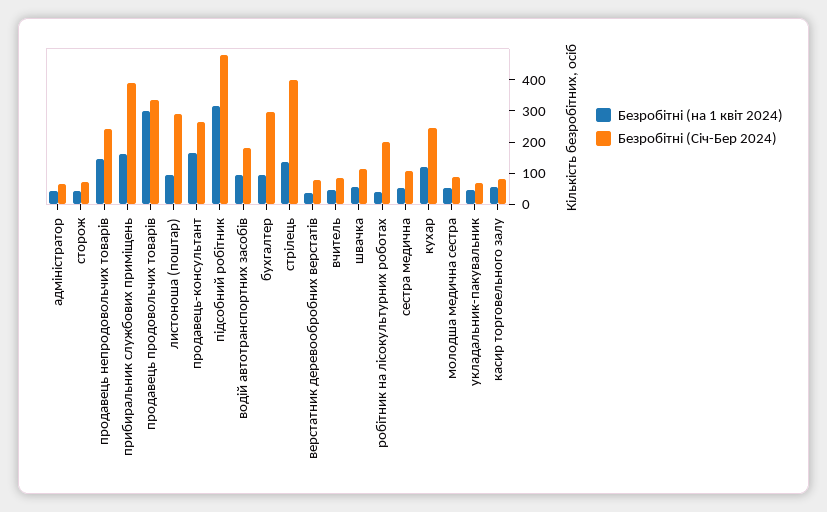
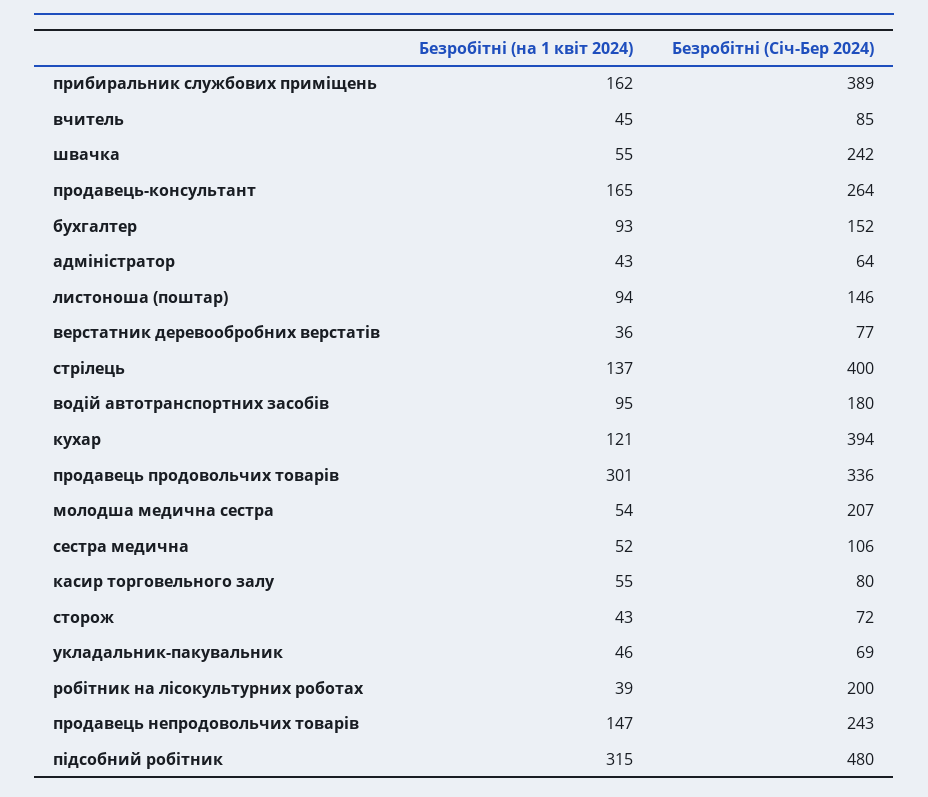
Безробітні (Січ-Бер 2024), листоноша (поштар): 300 -> 146
Безробітні (Січ-Бер 2024), бухгалтер: 300 -> 152
Безробітні (Січ-Бер 2024), швачка: 100 -> 242
Безробітні (Січ-Бер 2024), кухар: 250 -> 394
Безробітні (Січ-Бер 2024), молодша медична сестра: 100 -> 207

